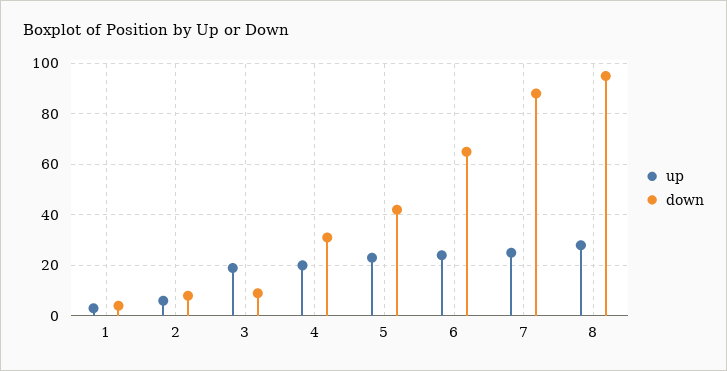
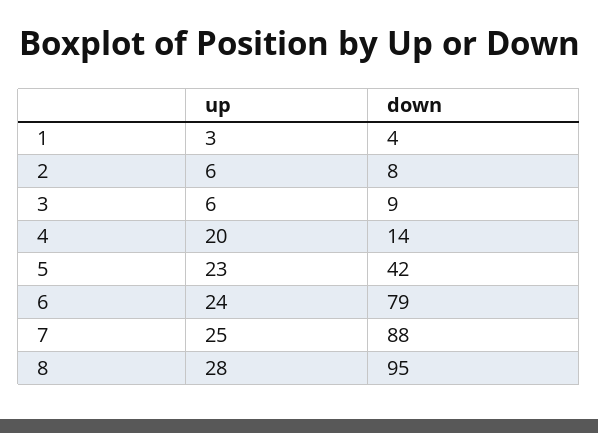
up, 3: 20 -> 6
down, 4: 30 -> 14
down, 6: 65 -> 79

